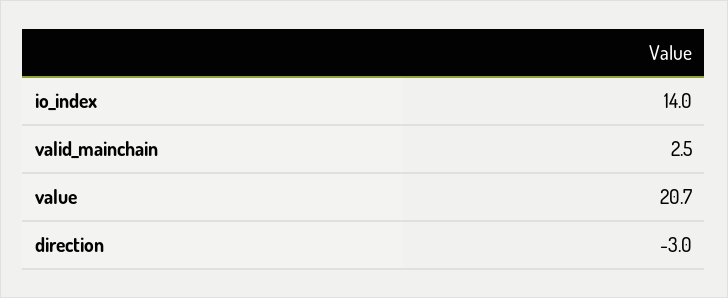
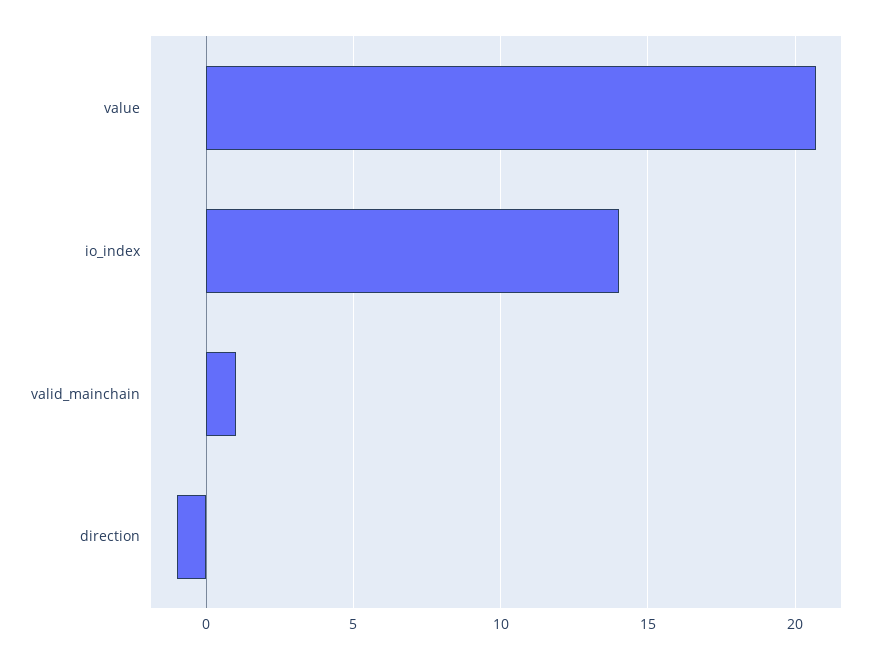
valid_mainchain: 2.5 -> 1
direction: -3 -> -1

